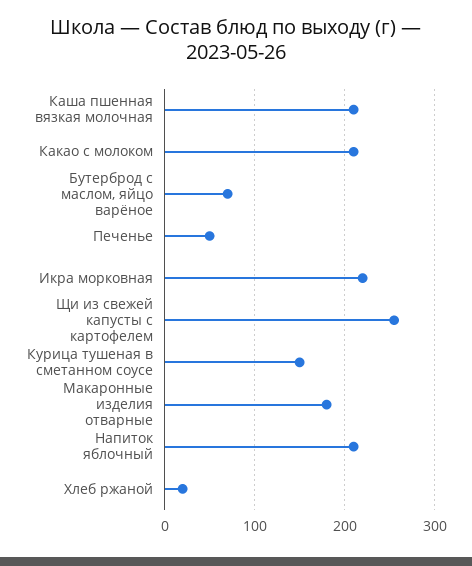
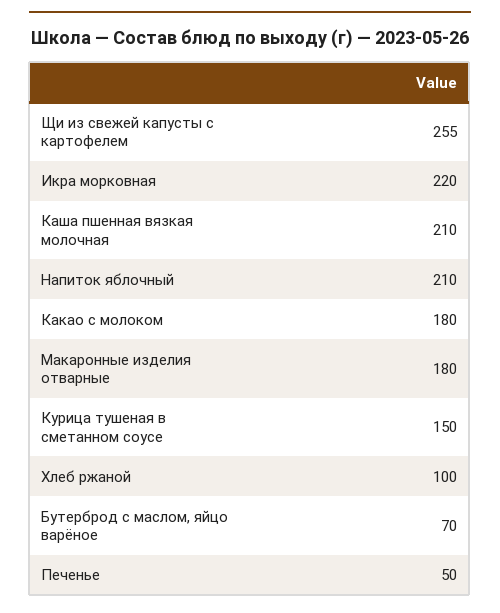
Какао с молоком: 210 -> 180
Хлеб ржаной: 20 -> 100

